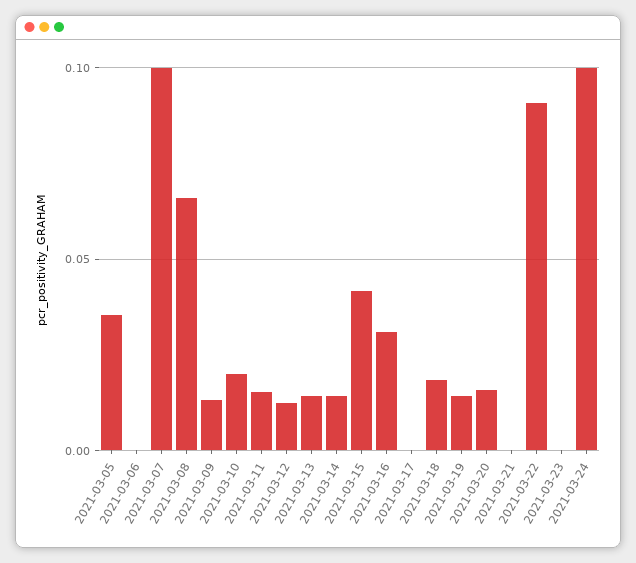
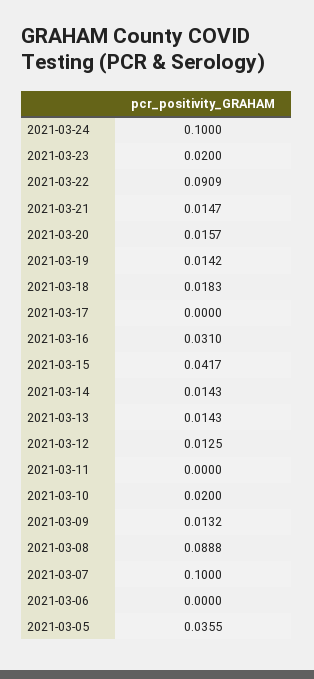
2021-03-08: 0.065 -> 0.0888
2021-03-11: 0.015 -> 0
2021-03-21: 0 -> 0.0147
2021-03-23: 0 -> 0.02

